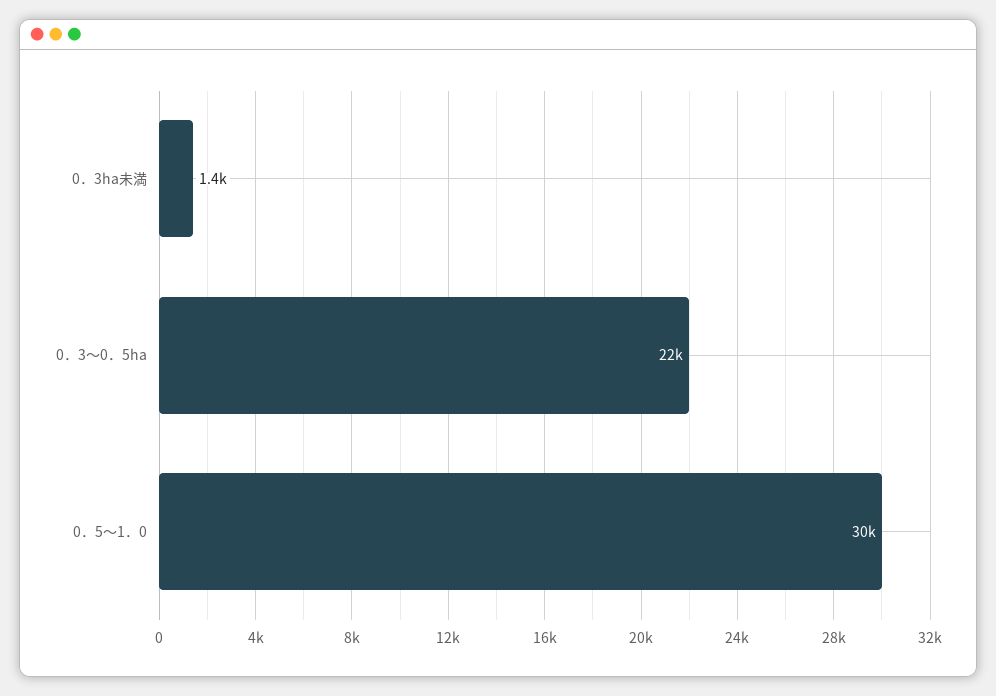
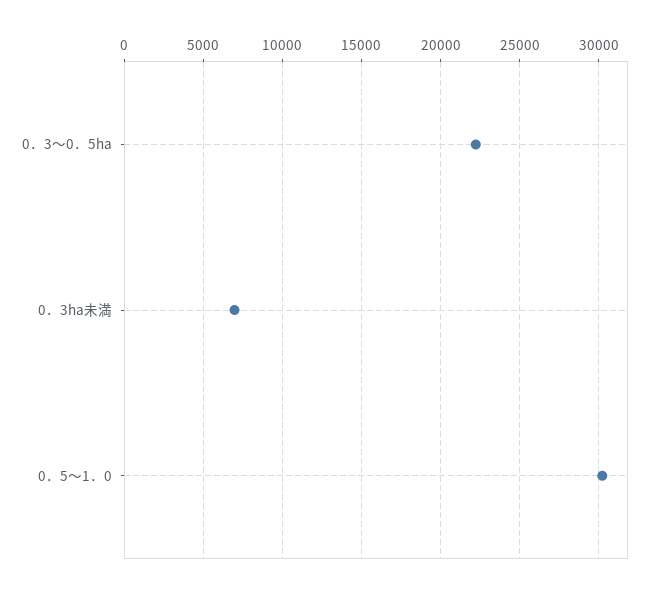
0．3ha未満: 1400 -> 7000

